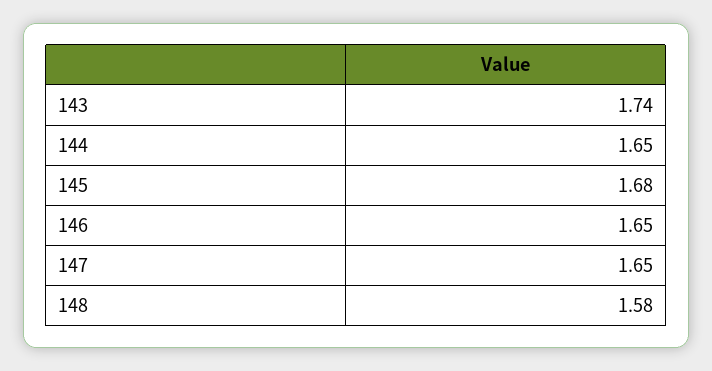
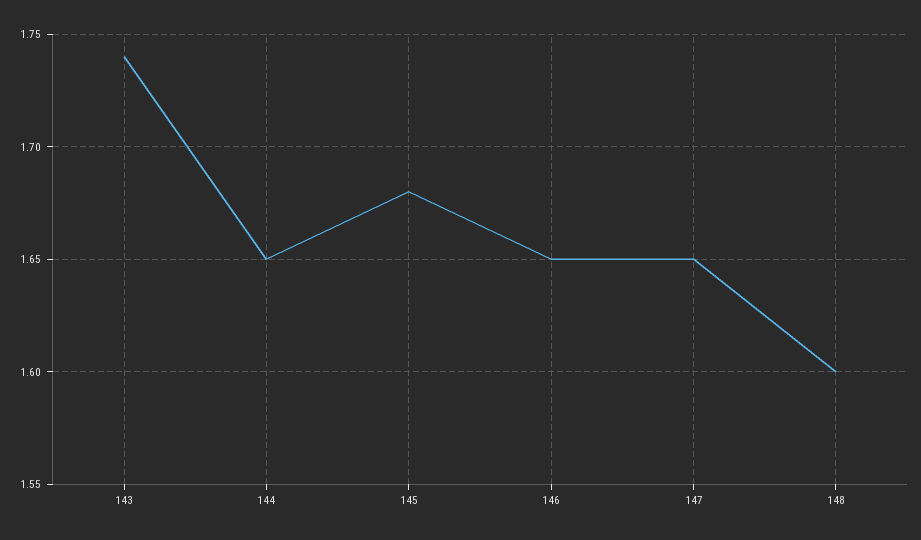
148: 1.58 -> 1.6

